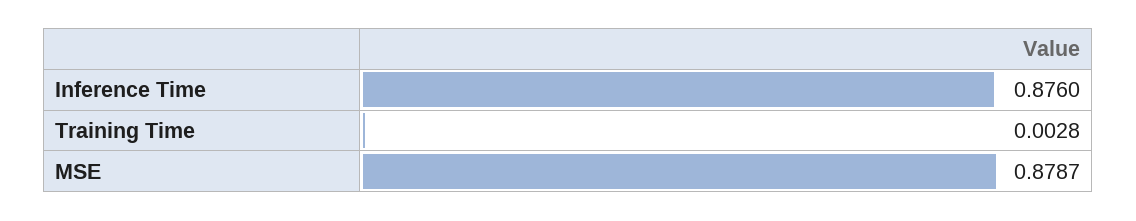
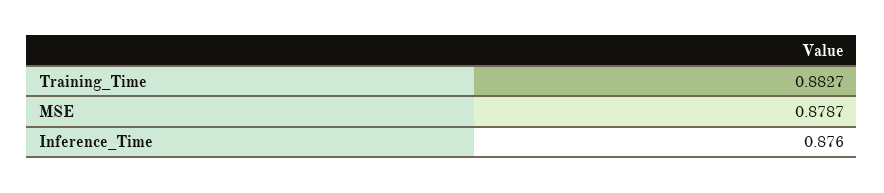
Training Time: 0.0028 -> 0.8827

